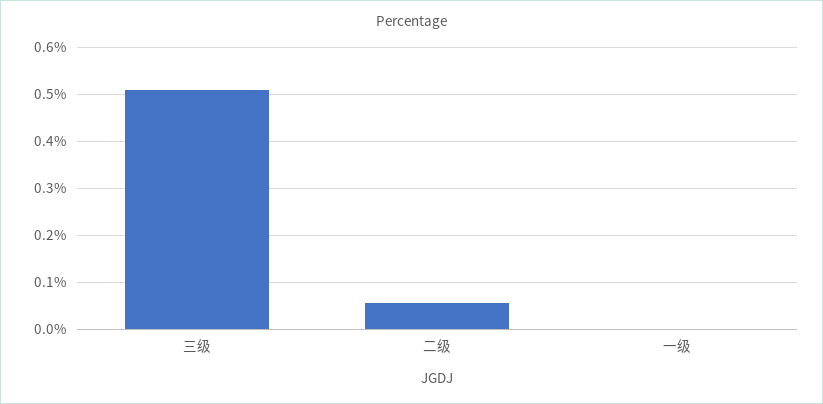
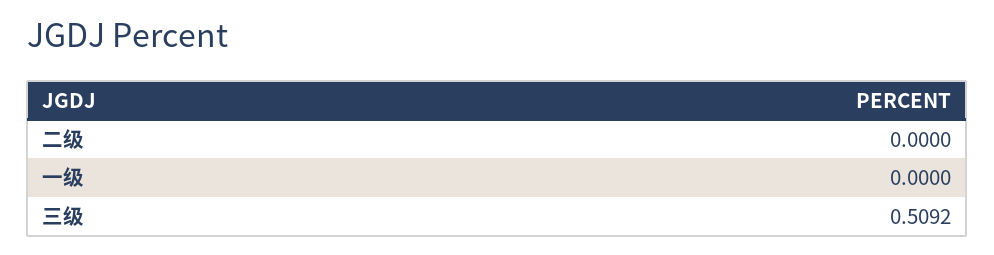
二级: 0.06 -> 0

